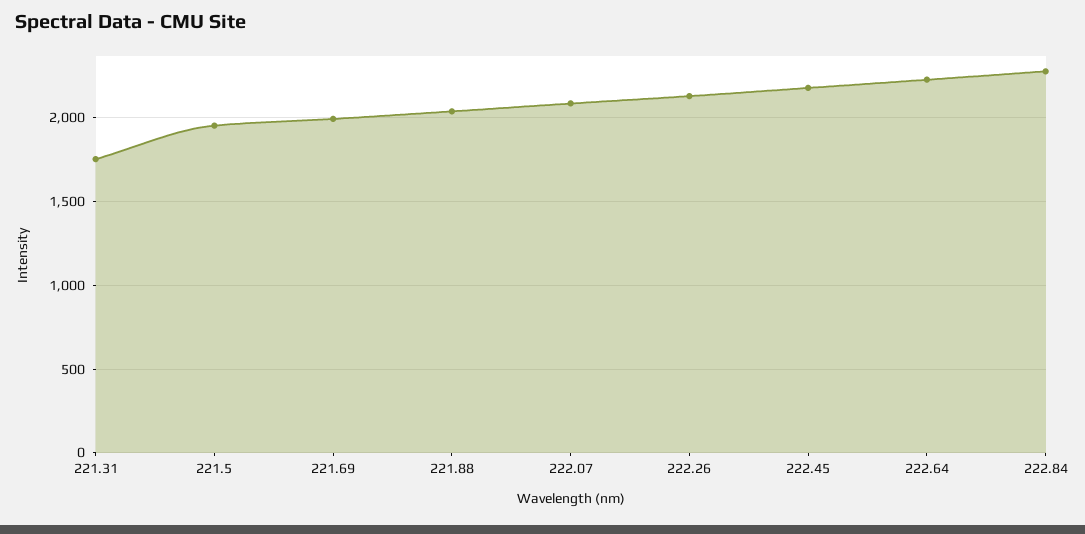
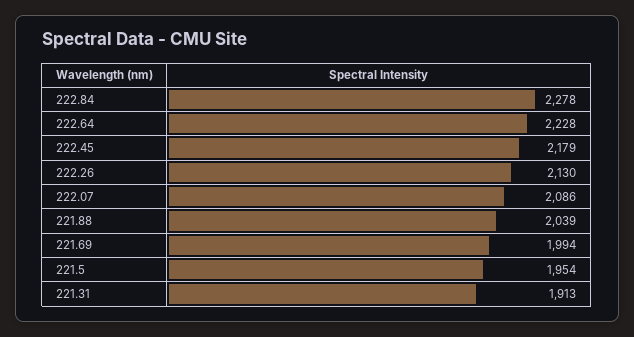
221.31: 1750 -> 1913

